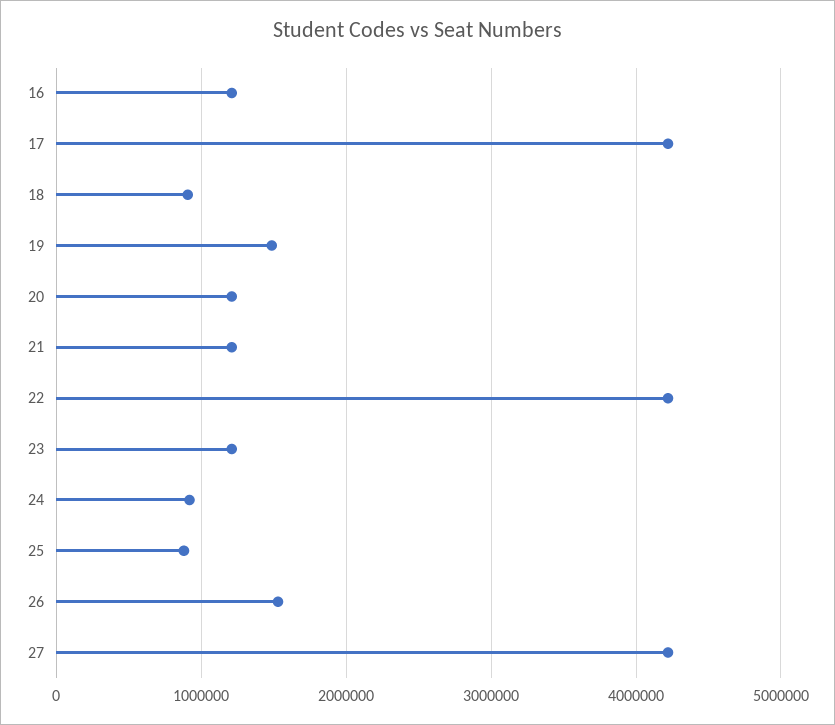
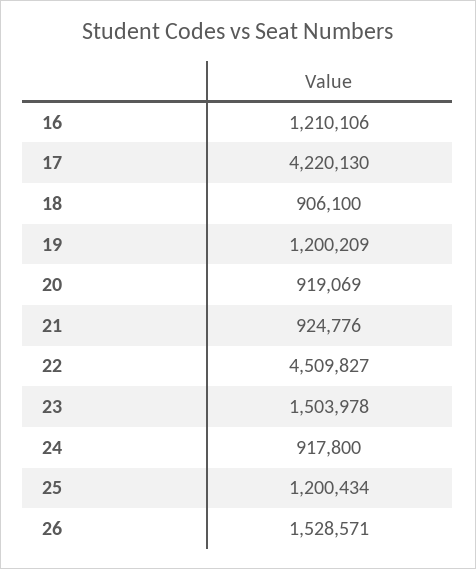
19: 1500000 -> 1200209
20: 1200000 -> 919069
21: 1200000 -> 924776
22: 4200000 -> 4509827
23: 1200000 -> 1503978
25: 900000 -> 1200434
27: 4200000 -> none

